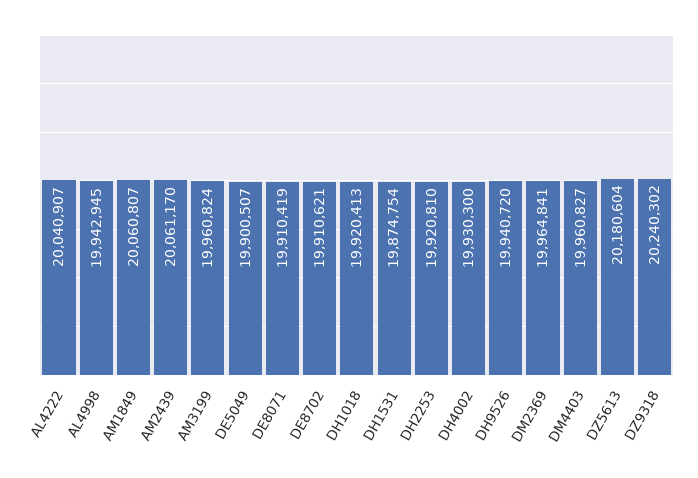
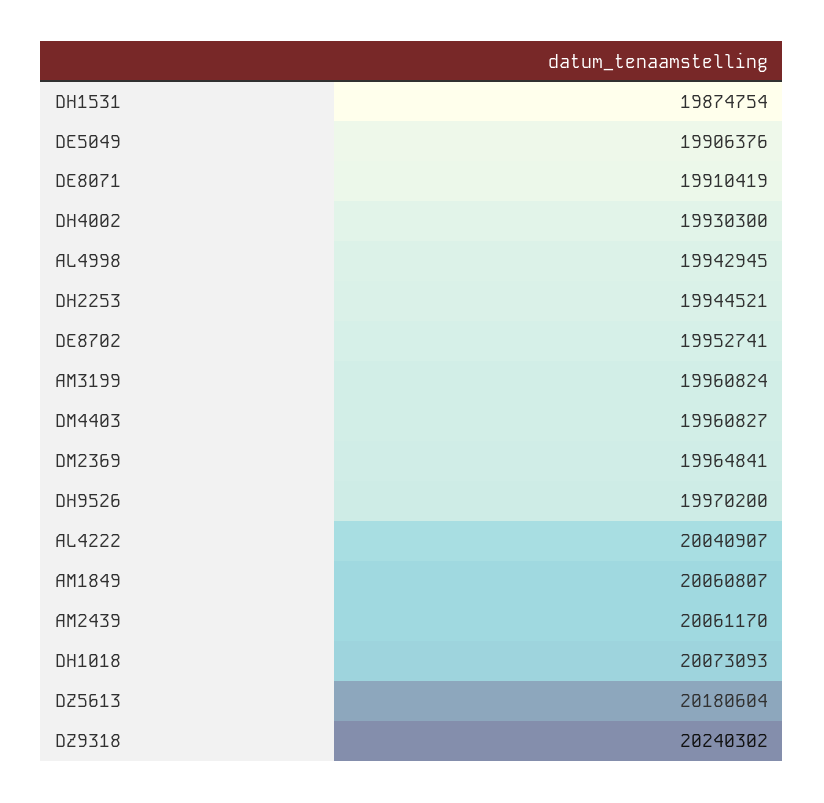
DE5049: 19900507 -> 19906376
DE8702: 19910621 -> 19952741
DH1018: 19920413 -> 20073093
DH2253: 19920810 -> 19944521
DH9526: 19940720 -> 19970200

